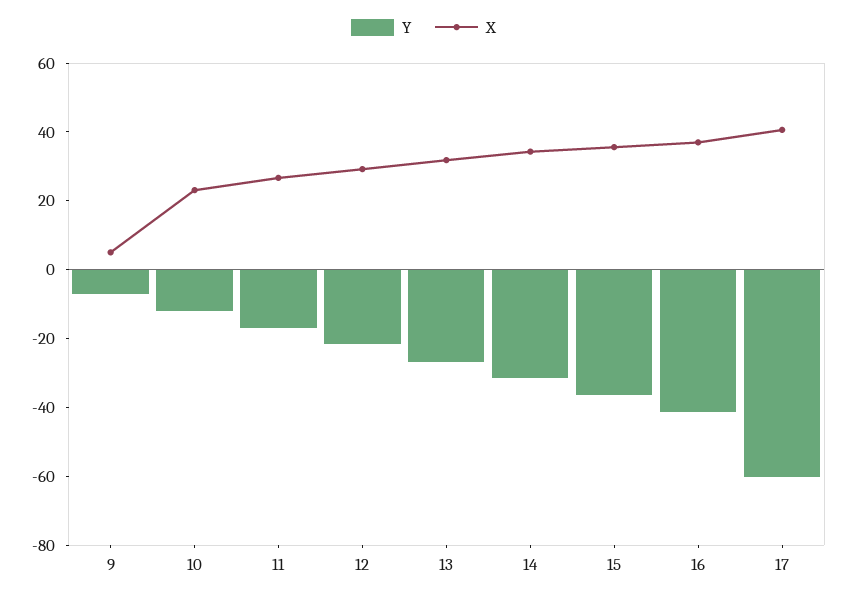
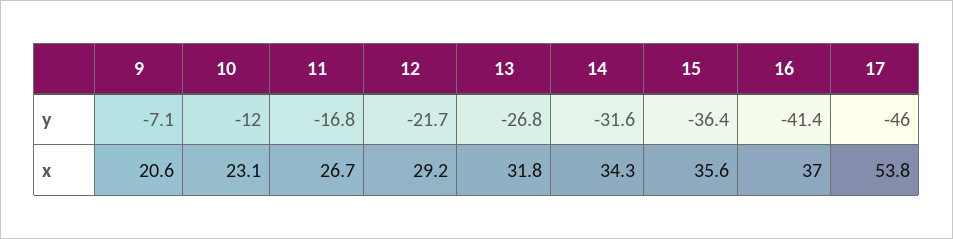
X, 9: 5 -> 20.6
Y, 17: -60 -> -46
X, 17: 40 -> 53.8

